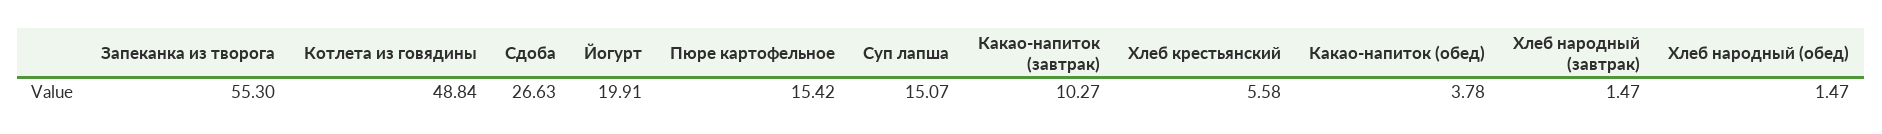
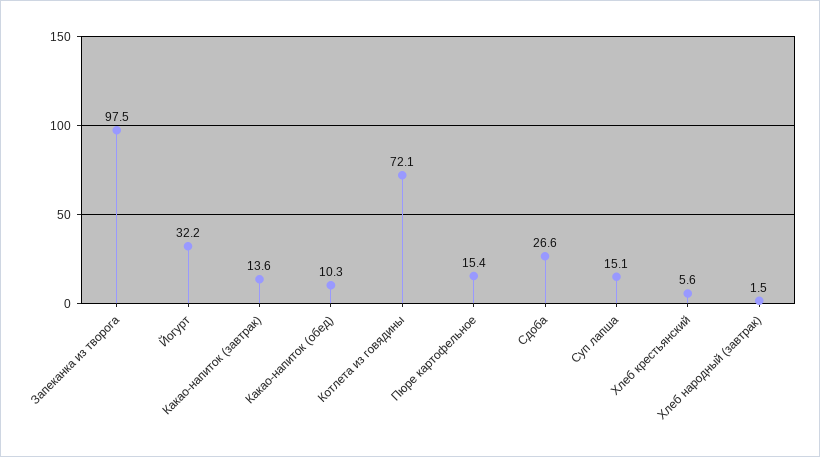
Запеканка из творога: 55.3 -> 97.5
Котлета из говядины: 48.84 -> 72.1
Йогурт: 19.91 -> 32.2
Какао-напиток (завтрак): 10.27 -> 13.6
Какао-напиток (обед): 3.78 -> 10.3
Хлеб народный (обед): 1.47 -> none

